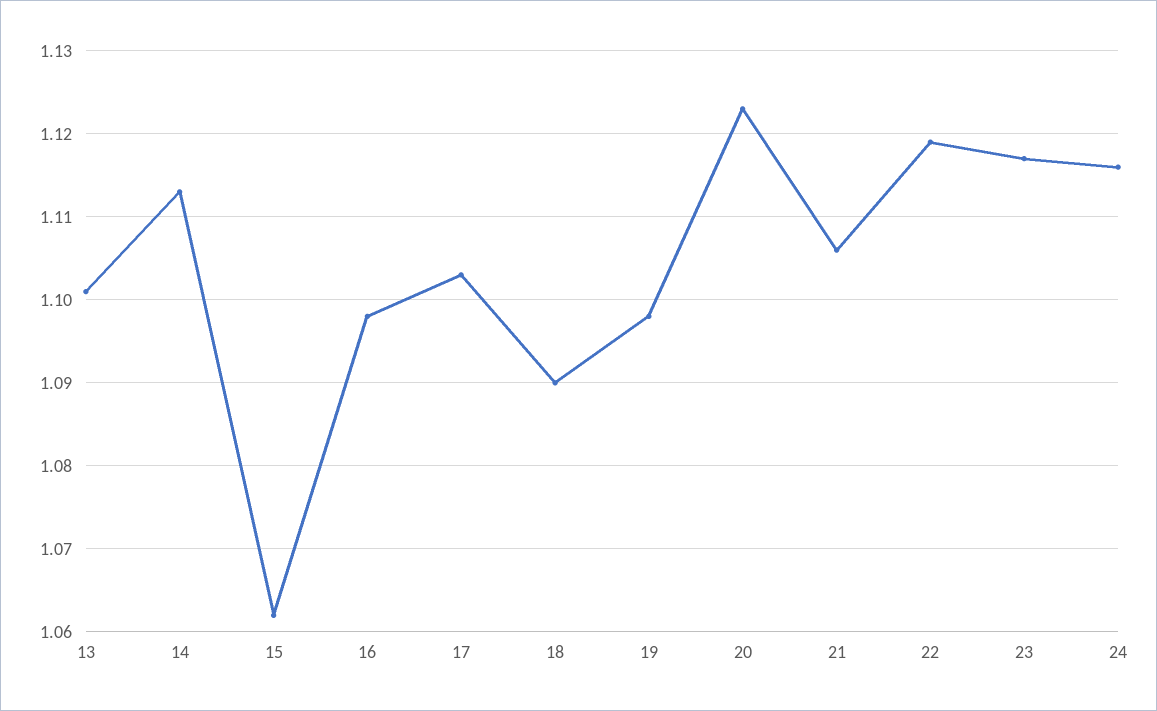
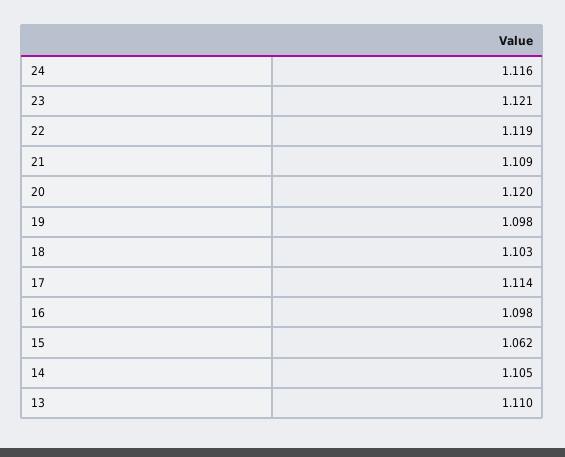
13: 1.101 -> 1.11
14: 1.113 -> 1.105
17: 1.103 -> 1.114
18: 1.09 -> 1.103
20: 1.123 -> 1.12
21: 1.106 -> 1.109
23: 1.117 -> 1.121

